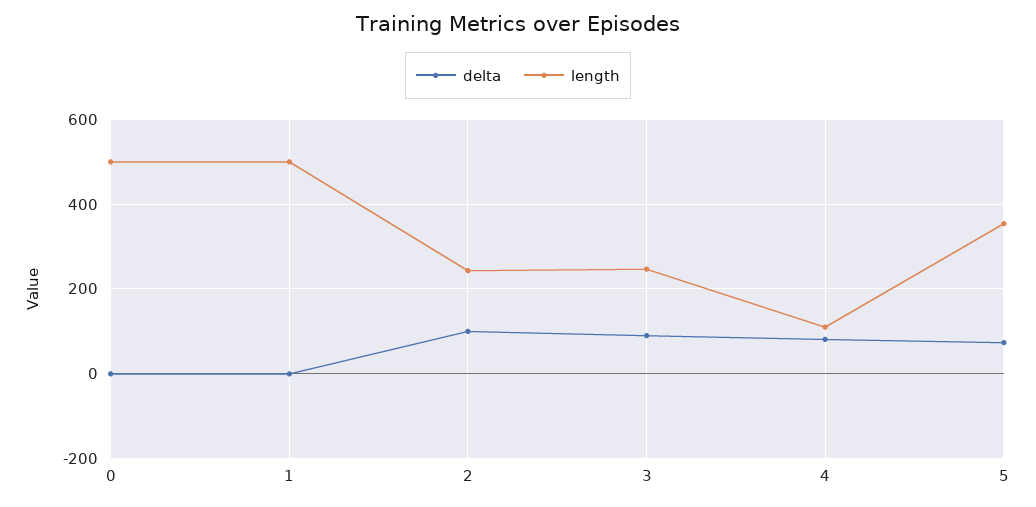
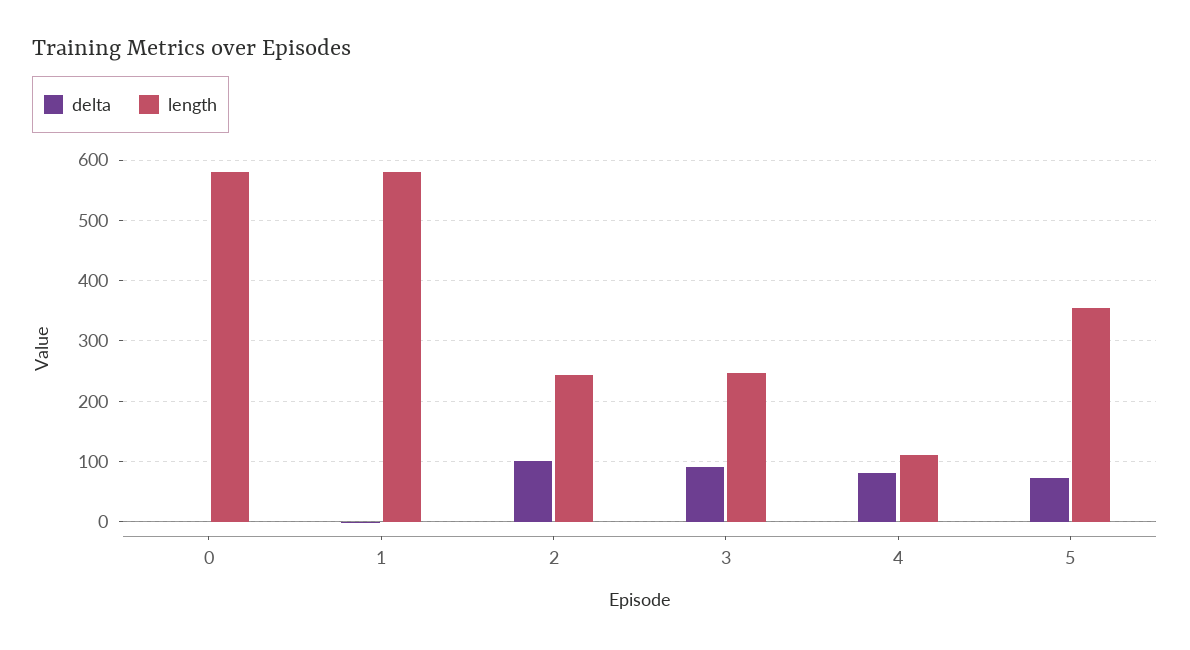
length, 0: 500 -> 580
length, 1: 500 -> 580

